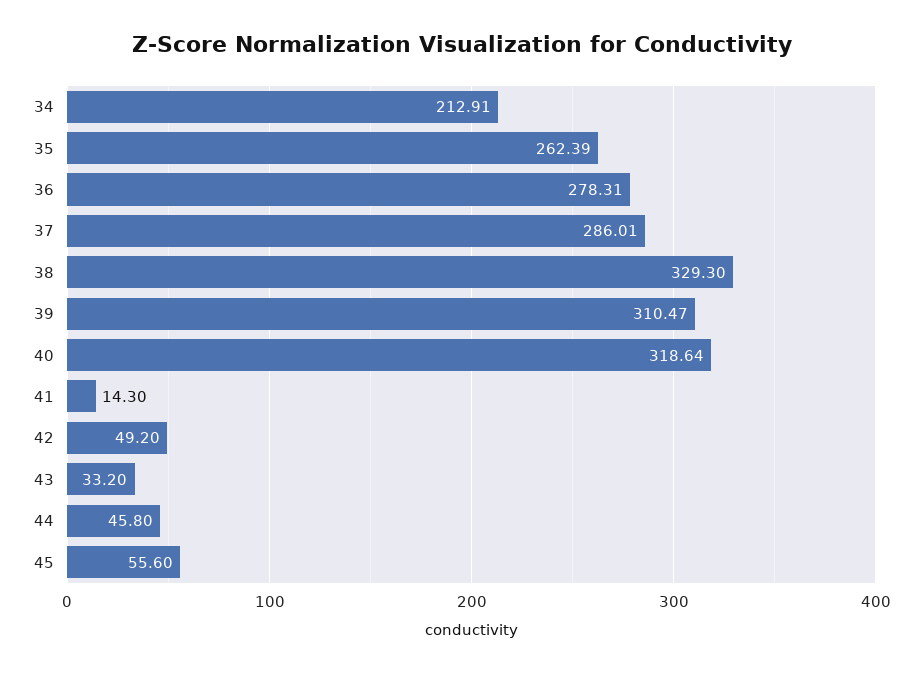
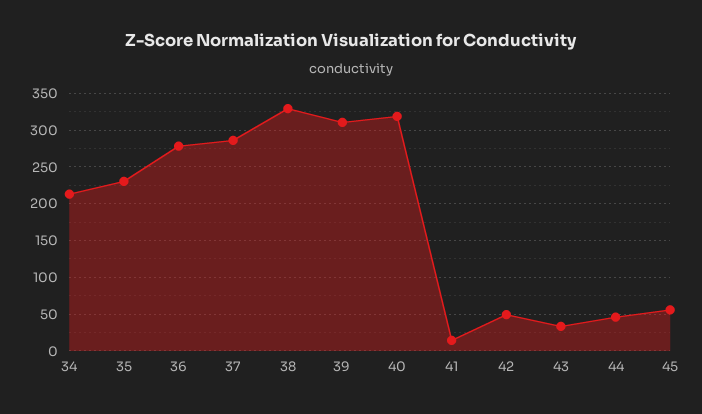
35: 262.39 -> 230

